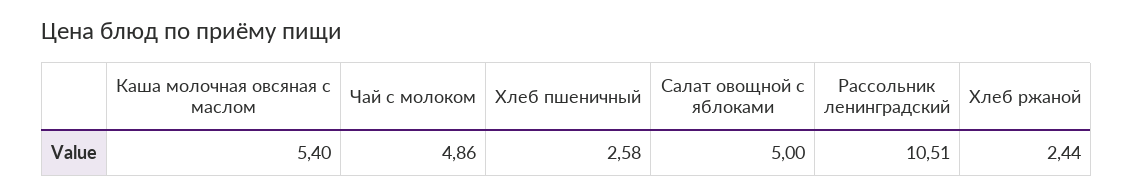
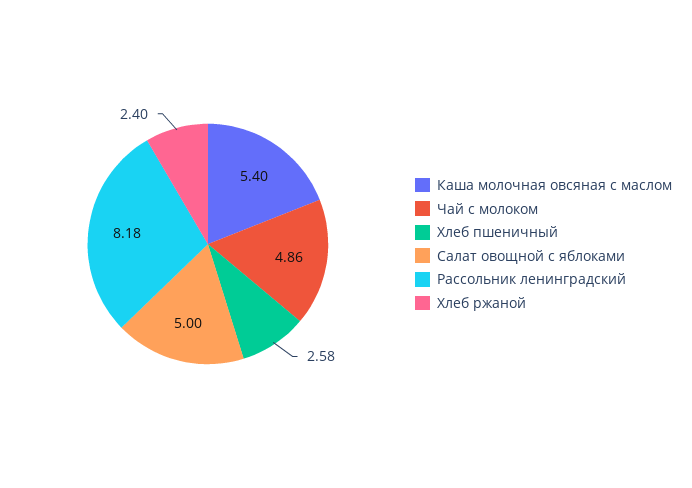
Рассольник ленинградский: 10.51 -> 8.18
Хлеб ржаной: 2.44 -> 2.4

